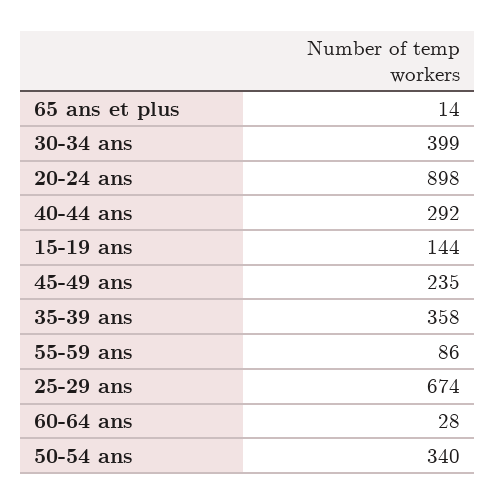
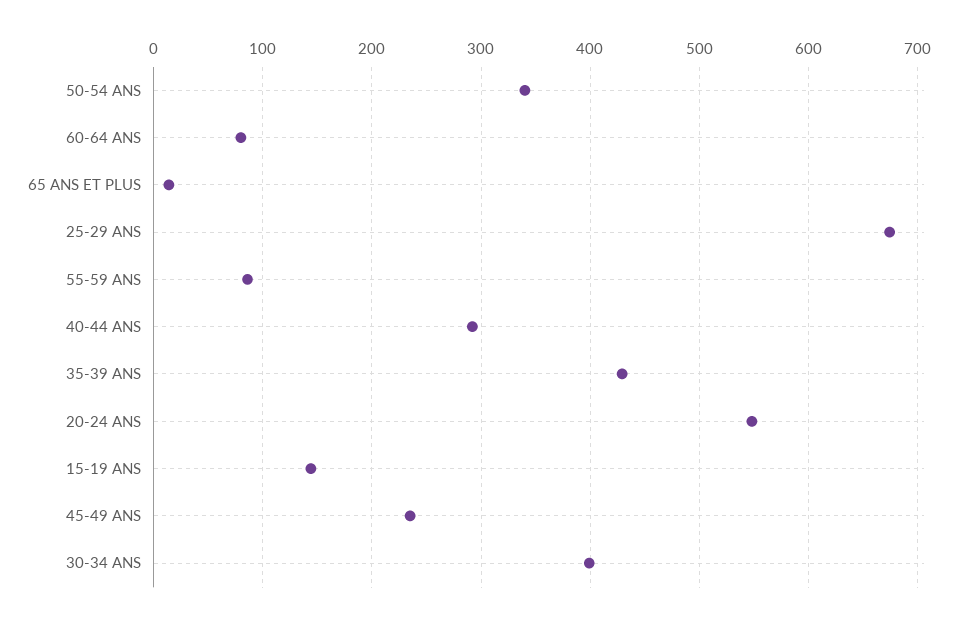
20-24 ans: 898 -> 550
35-39 ans: 358 -> 430
60-64 ans: 28 -> 80

